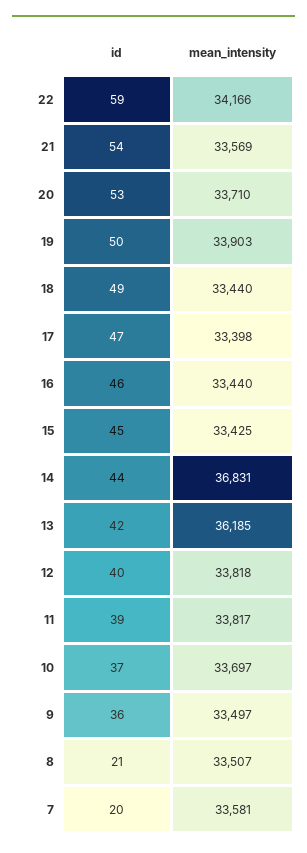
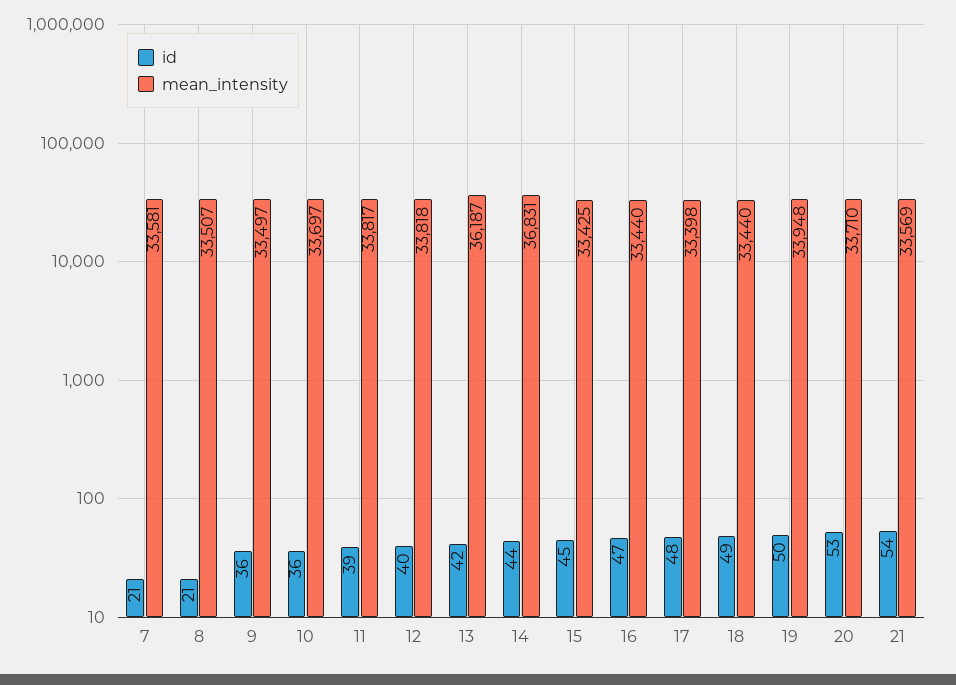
id, 22: 59 -> none
mean_intensity, 22: 34166 -> none
mean_intensity, 19: 33903 -> 33948
id, 17: 47 -> 48
id, 16: 46 -> 47
mean_intensity, 13: 36185 -> 36187
id, 10: 37 -> 36
id, 7: 20 -> 21

